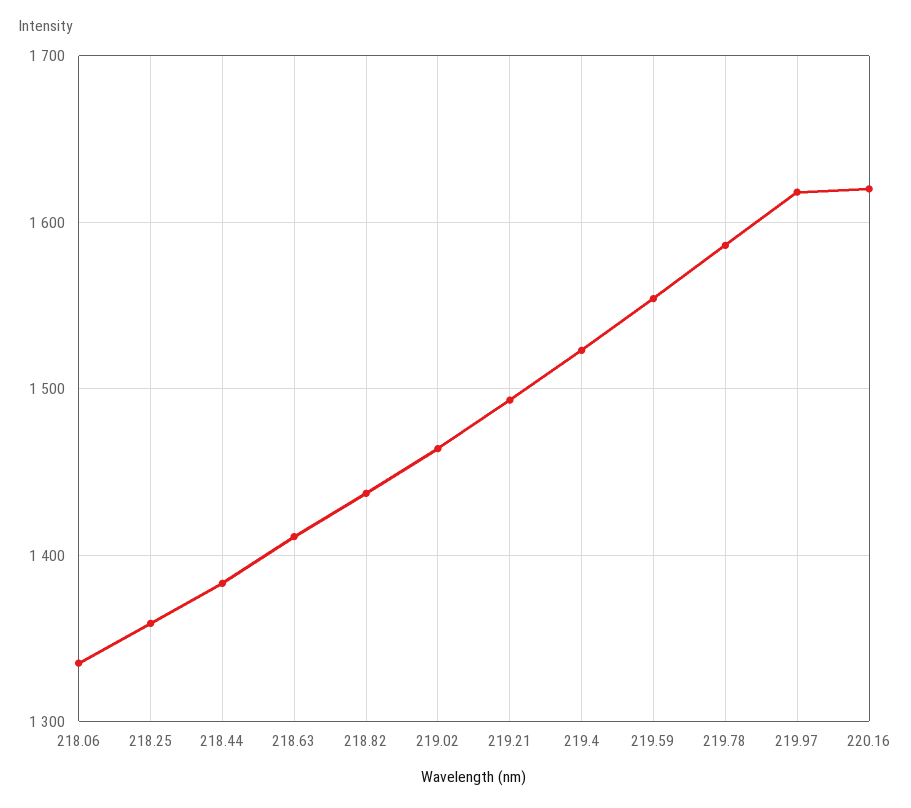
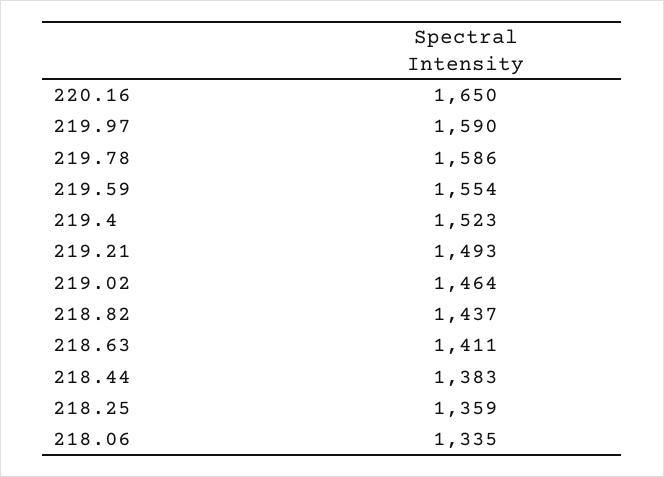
219.97: 1620 -> 1590
220.16: 1620 -> 1650

